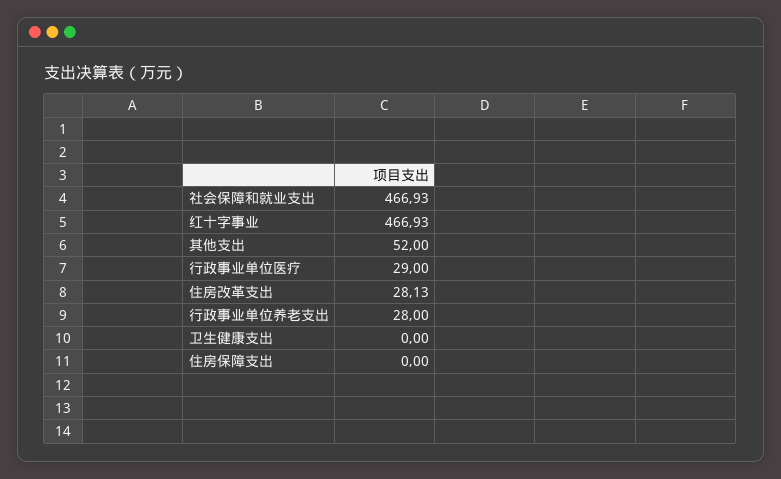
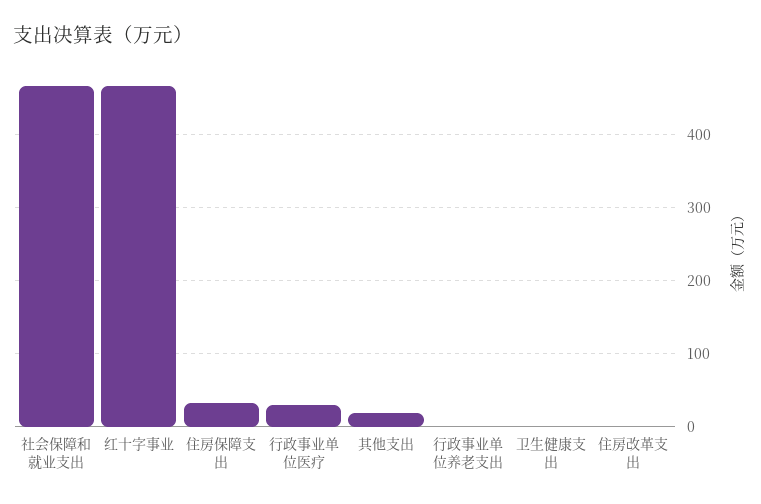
其他支出: 52 -> 20
住房改革支出: 28.13 -> 0
行政事业单位养老支出: 28 -> 0
住房保障支出: 0 -> 30

